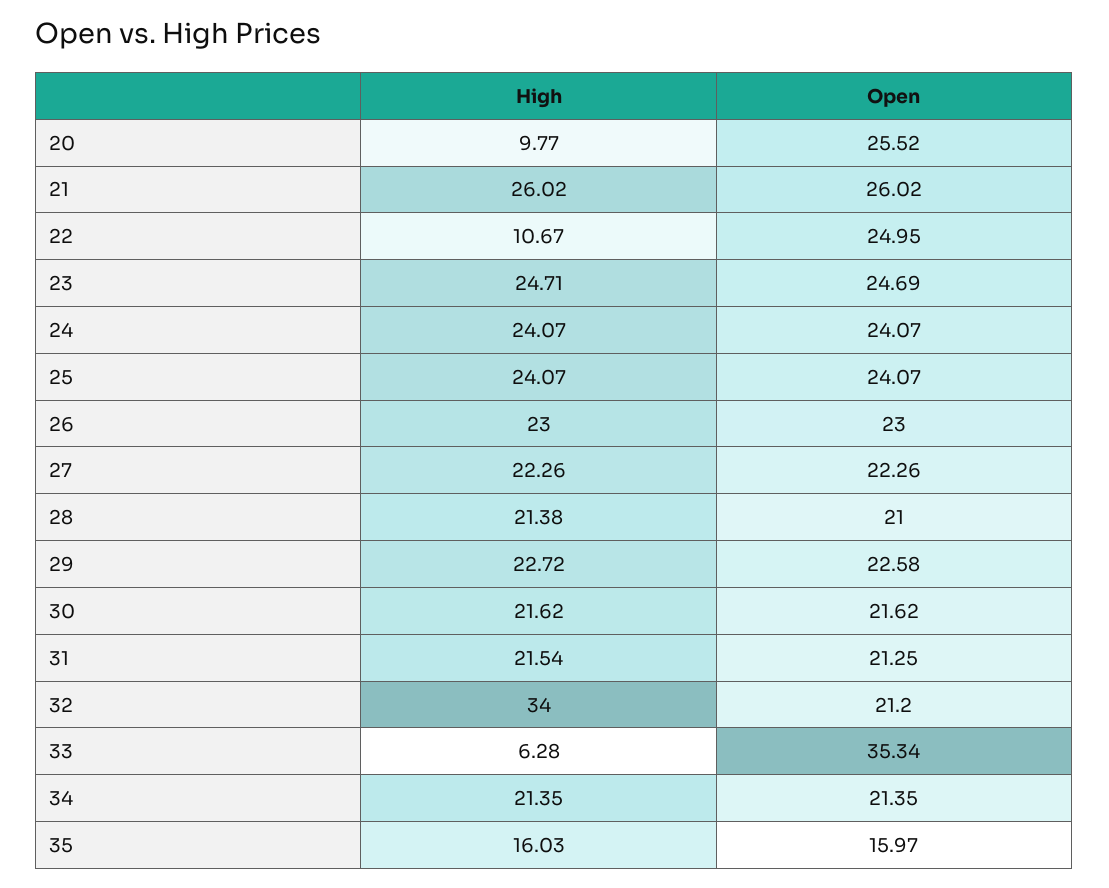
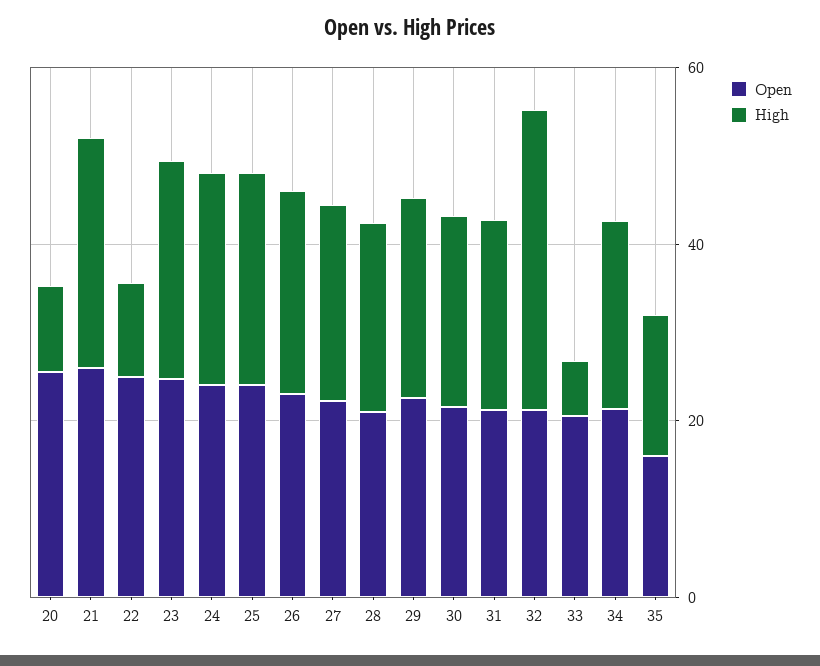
Open, 33: 35.34 -> 20

